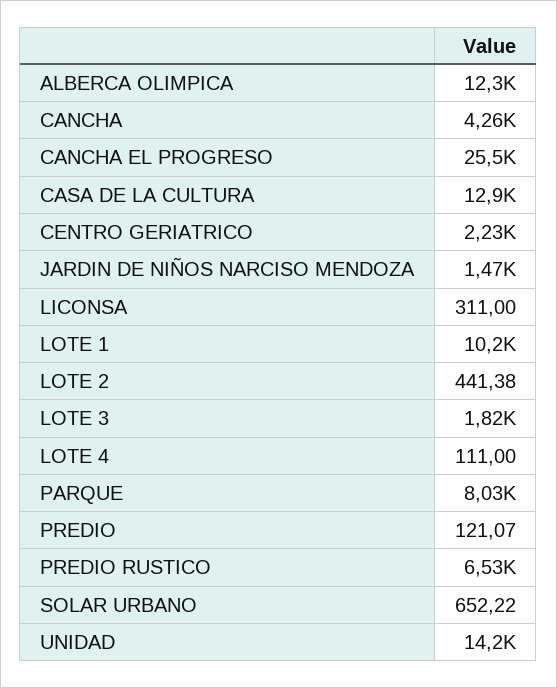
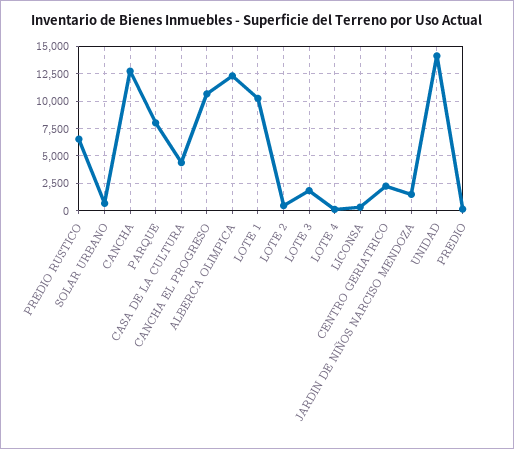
CANCHA: 4260 -> 12500
CANCHA EL PROGRESO: 25500 -> 10000
CASA DE LA CULTURA: 12900 -> 5000

